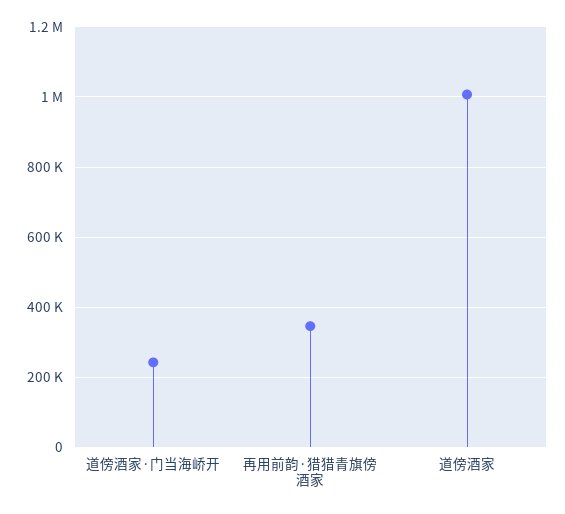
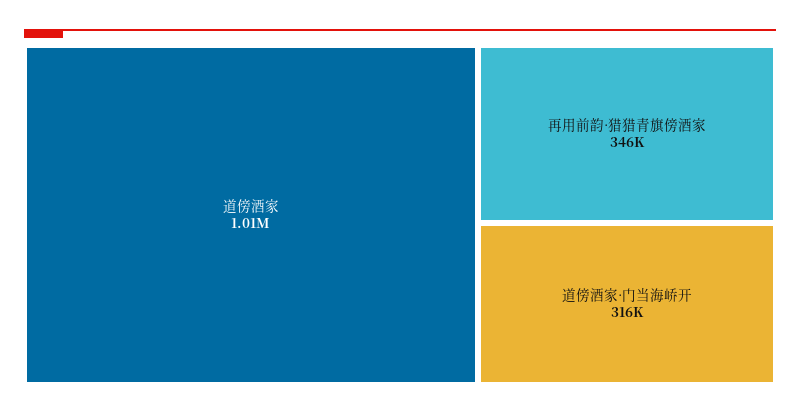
道傍酒家·门当海峤开: 240000 -> 316000

